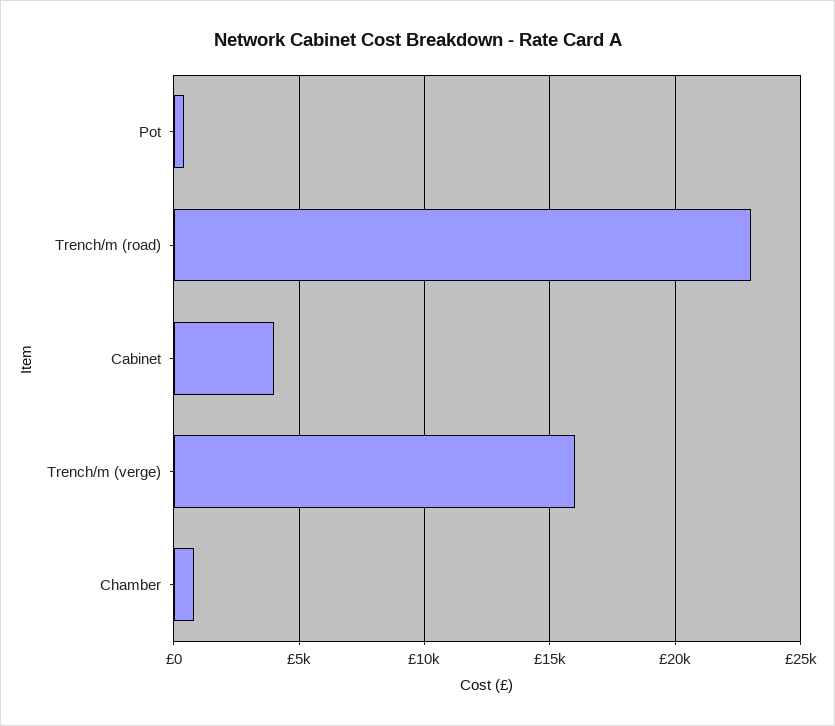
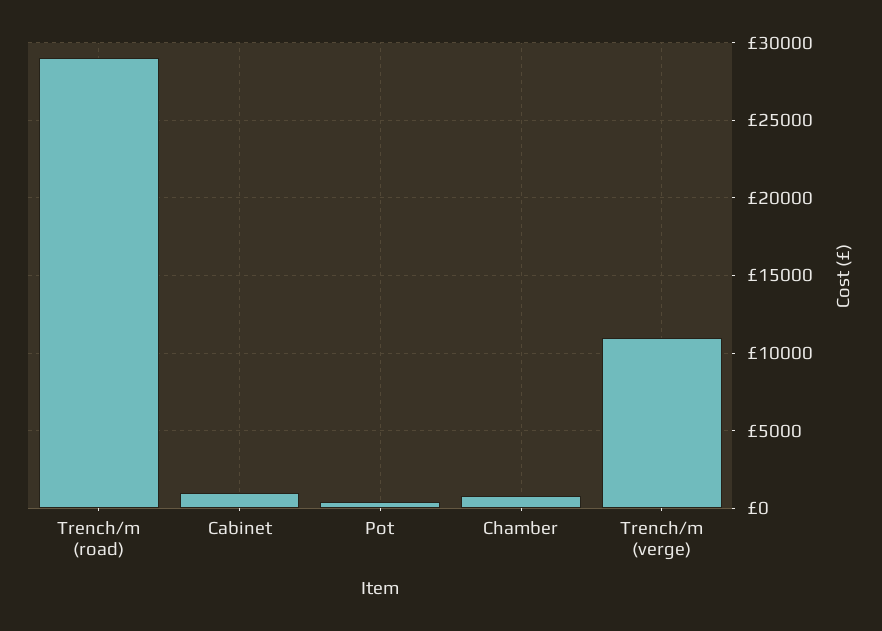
Trench/m (road): 23000 -> 29000
Cabinet: 4000 -> 1000
Trench/m (verge): 16000 -> 11000

